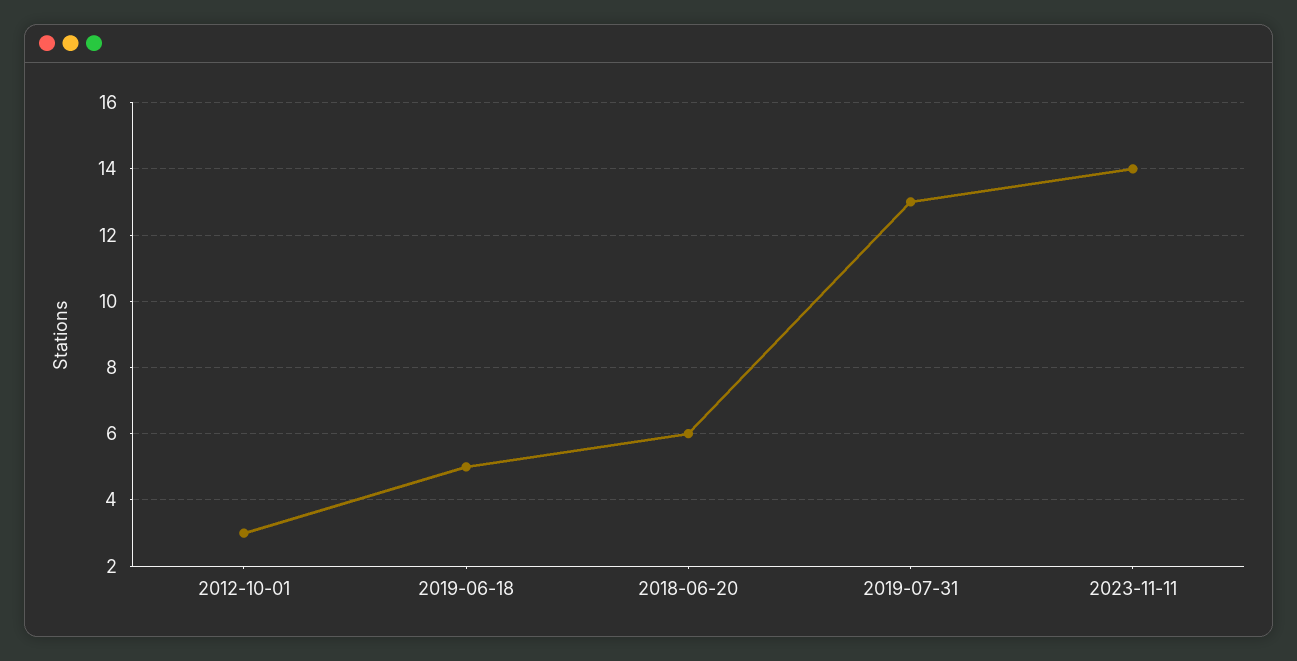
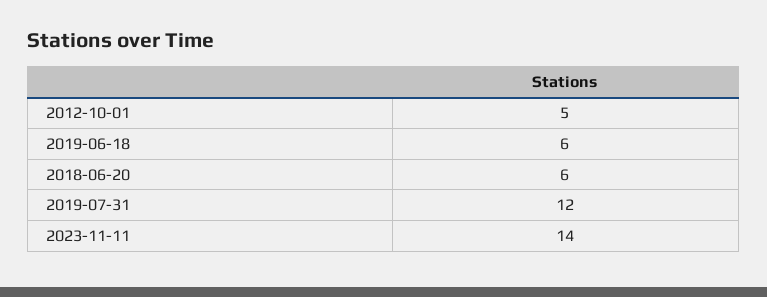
2012-10-01: 3 -> 5
2019-06-18: 5 -> 6
2019-07-31: 13 -> 12

